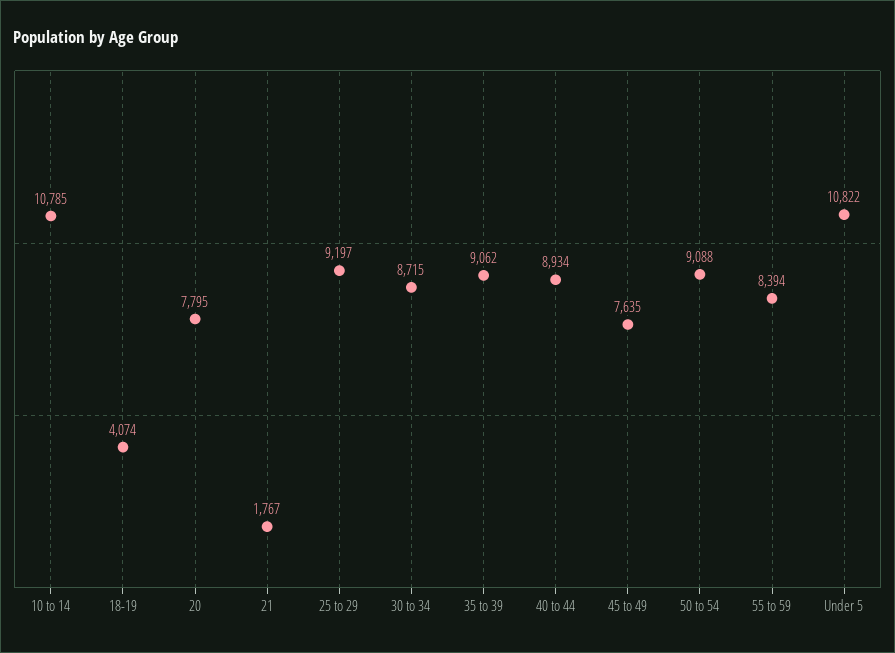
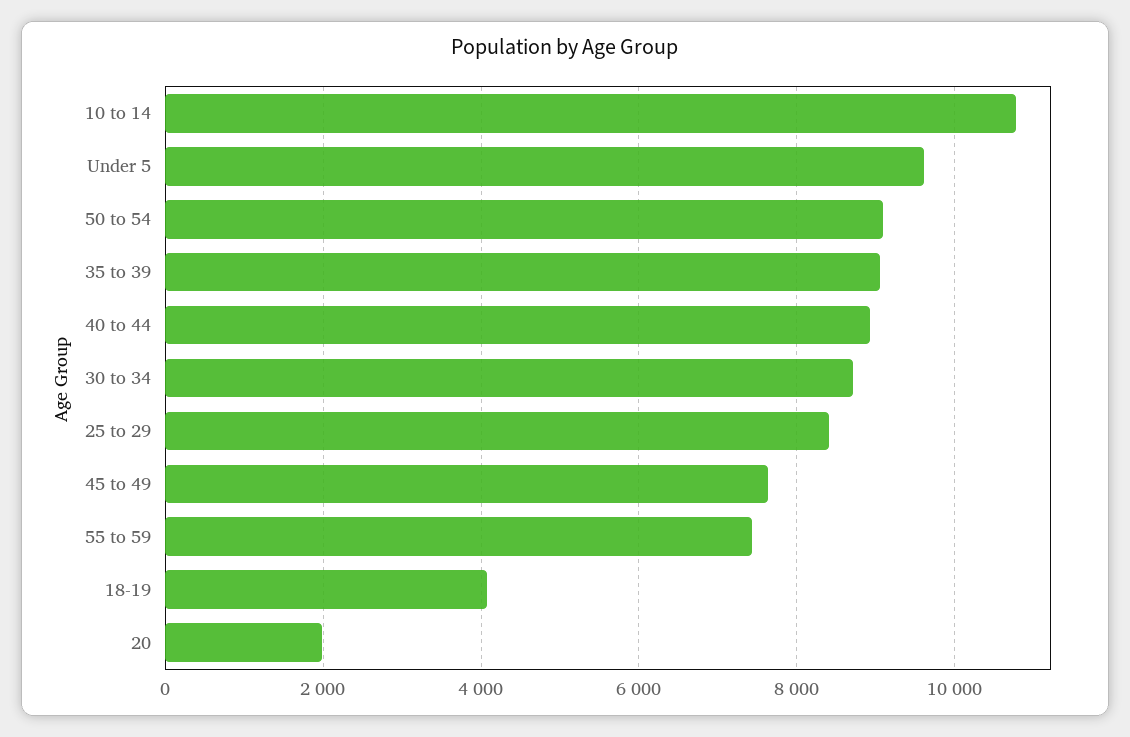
20: 7795 -> 2000
21: 1767 -> none
25 to 29: 9197 -> 8400
55 to 59: 8394 -> 7400
Under 5: 10822 -> 9600

